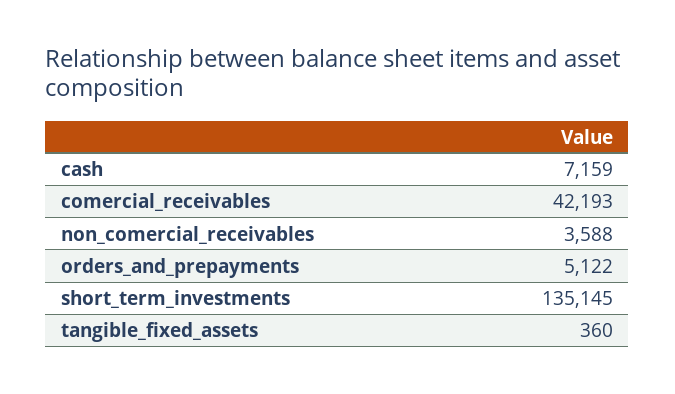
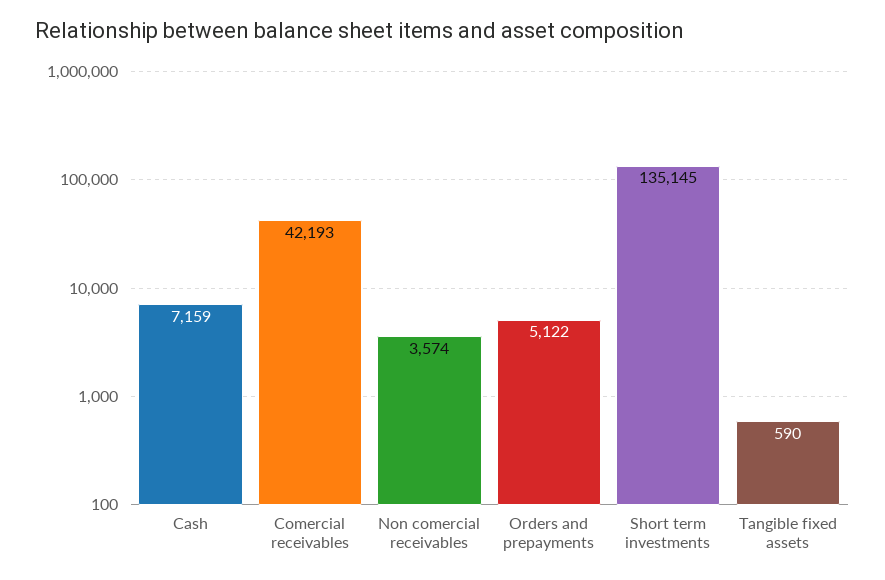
non_comercial_receivables: 3588 -> 3574
tangible_fixed_assets: 360 -> 590

